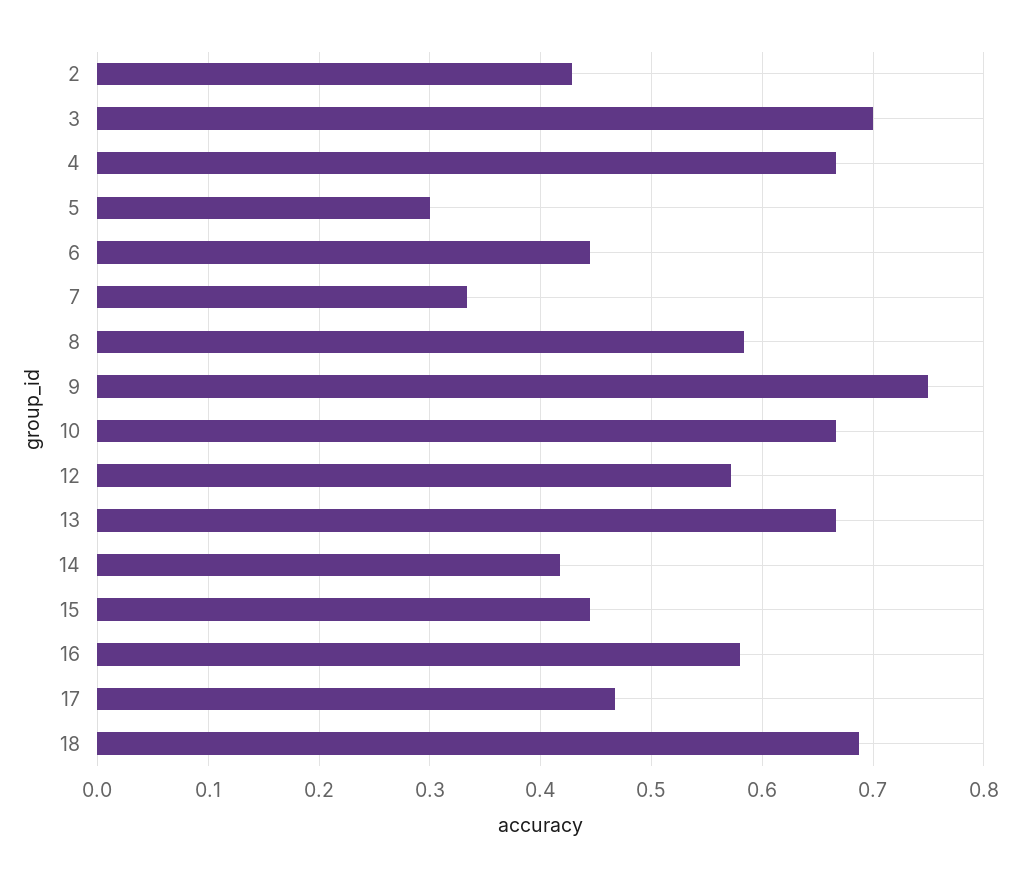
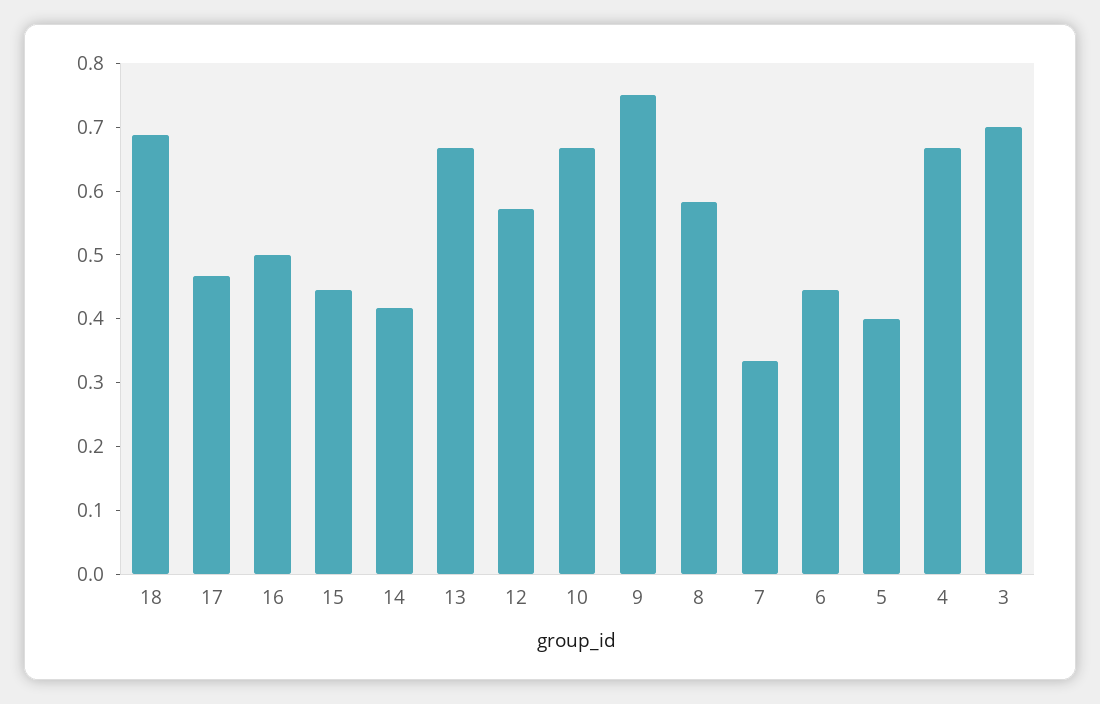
2: 0.43 -> none
5: 0.3 -> 0.4
16: 0.58 -> 0.5

